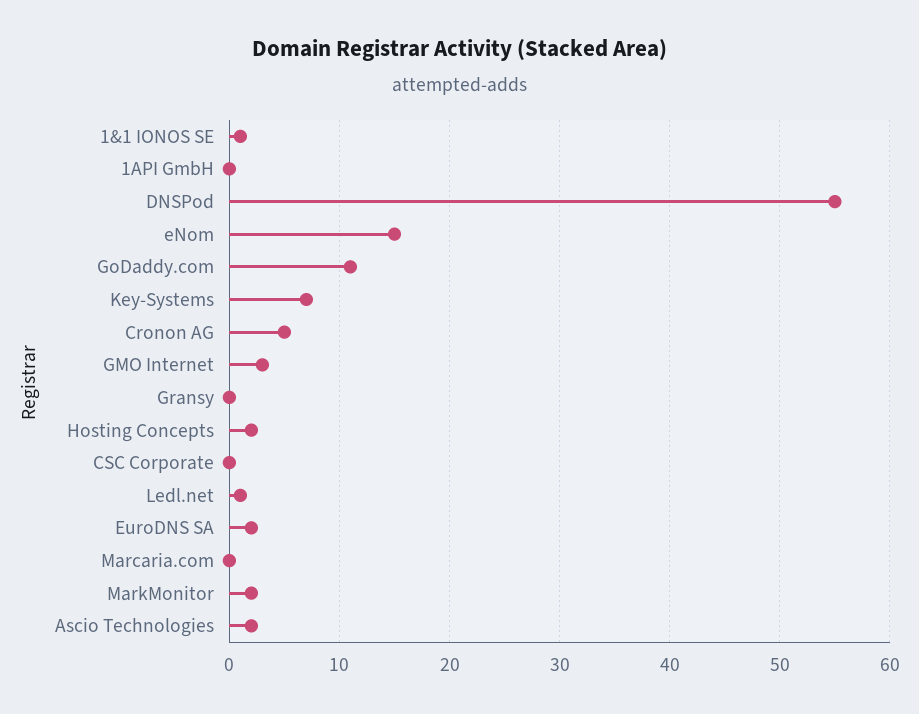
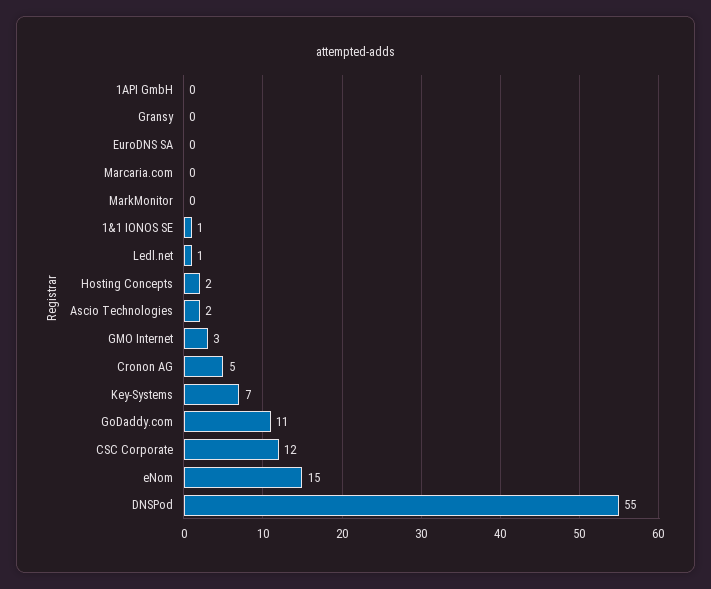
CSC Corporate: 0 -> 12
EuroDNS SA: 2 -> 0
MarkMonitor: 2 -> 0

